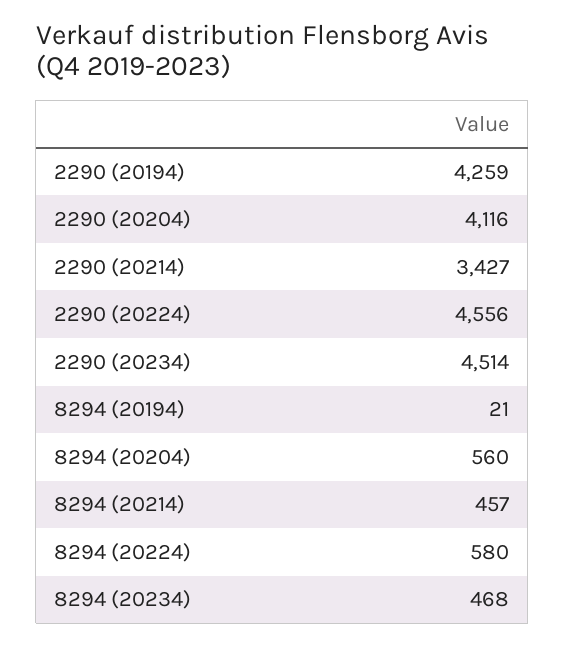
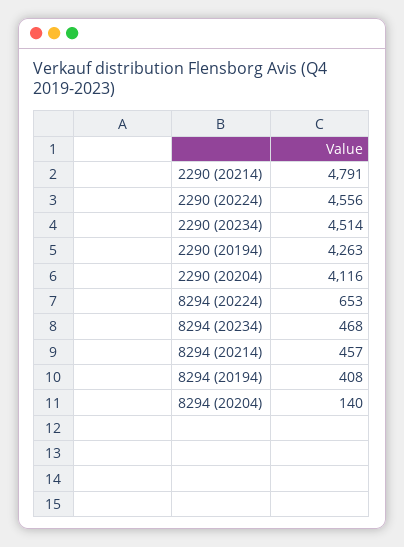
2290 (20194): 4259 -> 4263
2290 (20214): 3427 -> 4791
8294 (20194): 21 -> 408
8294 (20204): 560 -> 140
8294 (20224): 580 -> 653

